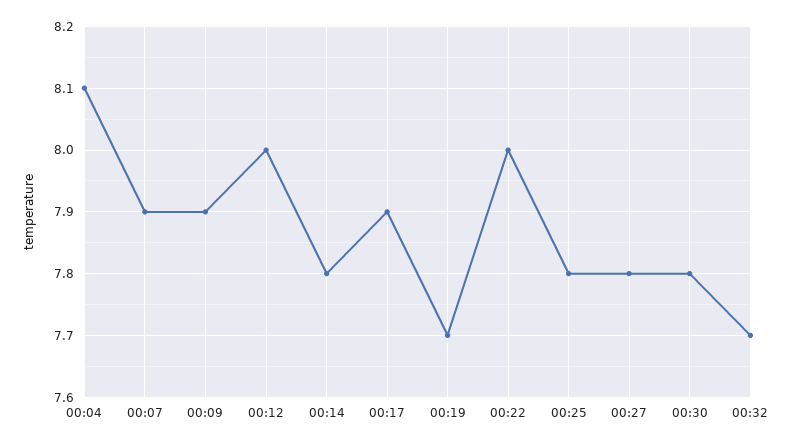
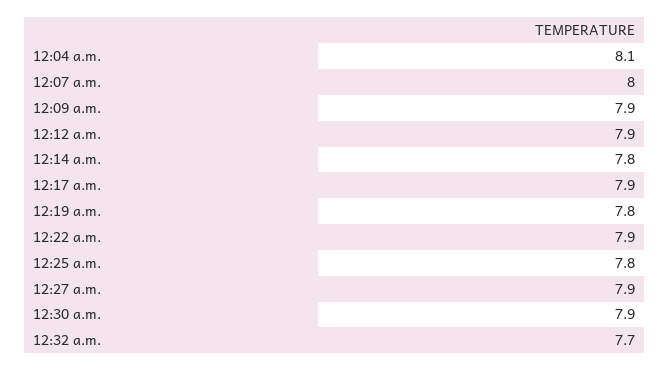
00:07: 7.9 -> 8
00:12: 8 -> 7.9
00:19: 7.7 -> 7.8
00:22: 8 -> 7.9
00:27: 7.8 -> 7.9
00:30: 7.8 -> 7.9

